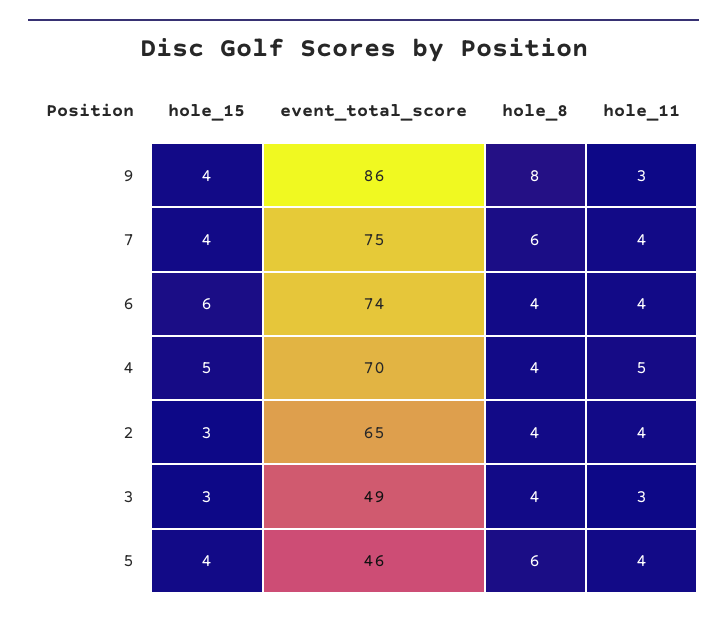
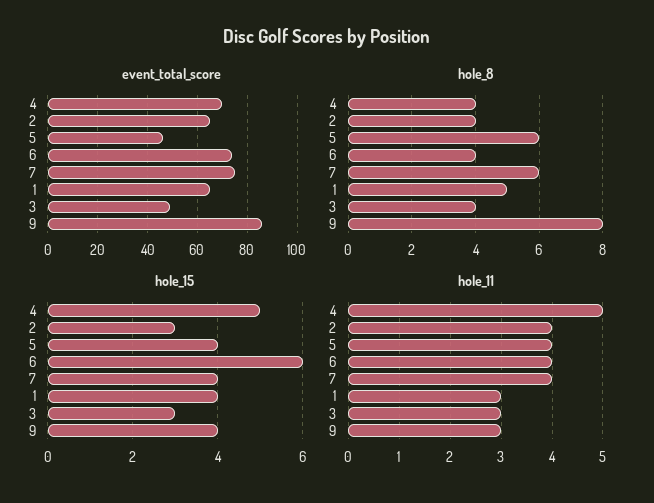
event_total_score, 1: none -> 65
hole_8, 1: none -> 5
hole_15, 1: none -> 4
hole_11, 1: none -> 3

